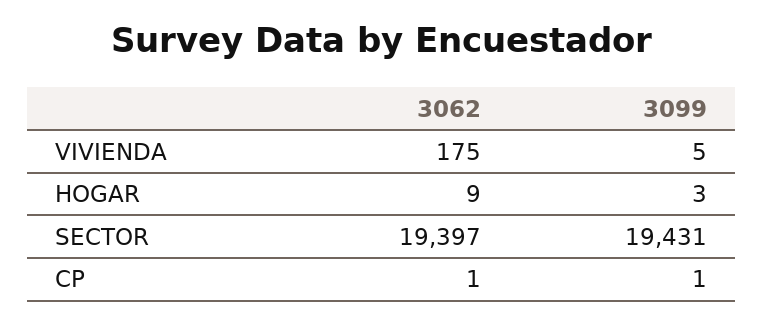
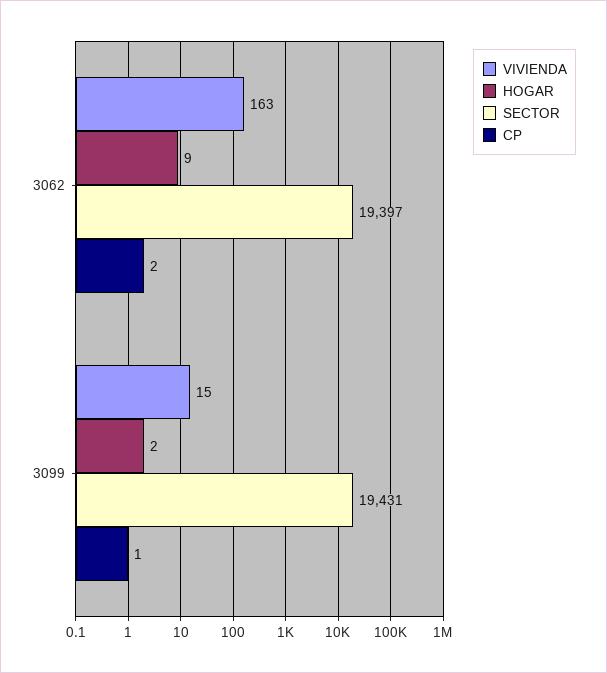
VIVIENDA, 3062: 175 -> 163
VIVIENDA, 3099: 5 -> 15
HOGAR, 3099: 3 -> 2
CP, 3062: 1 -> 2

